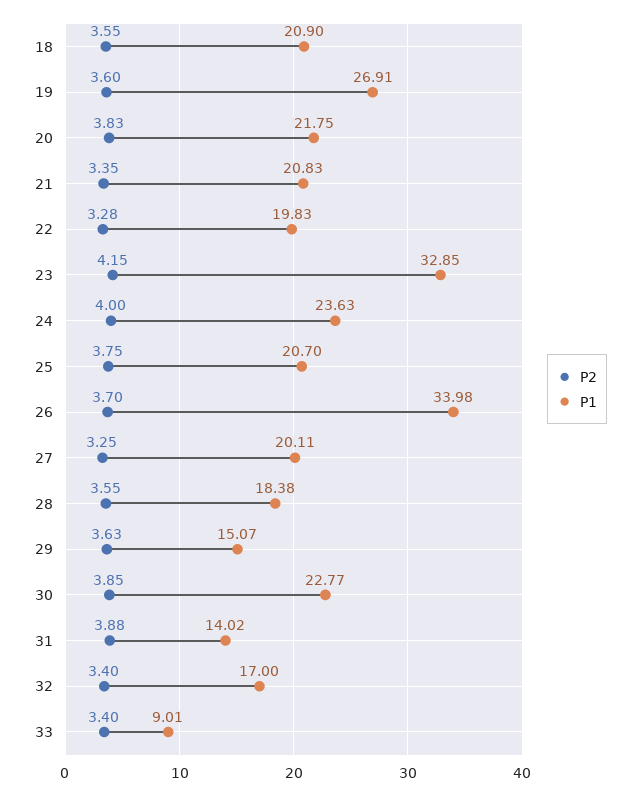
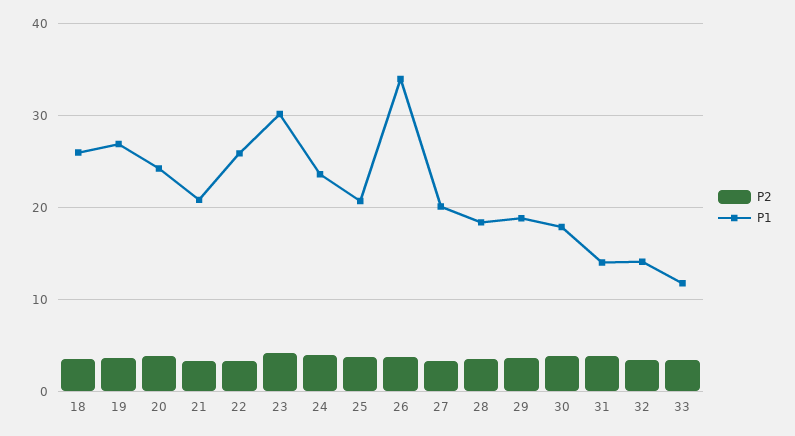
P1, 18: 20.9 -> 26
P1, 20: 21.75 -> 24
P1, 22: 19.83 -> 26
P1, 23: 32.85 -> 30
P1, 29: 15.07 -> 19
P1, 30: 22.77 -> 18
P1, 32: 17 -> 14
P1, 33: 9.01 -> 12

